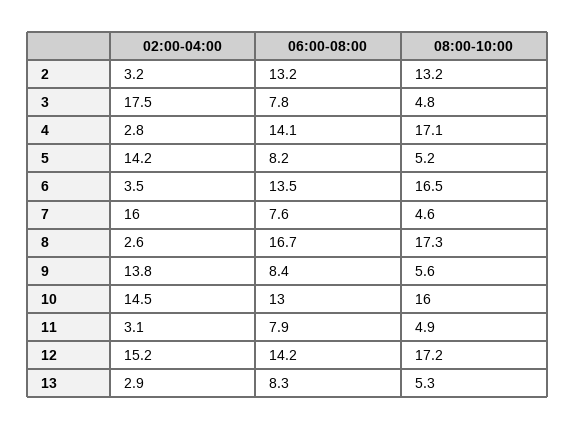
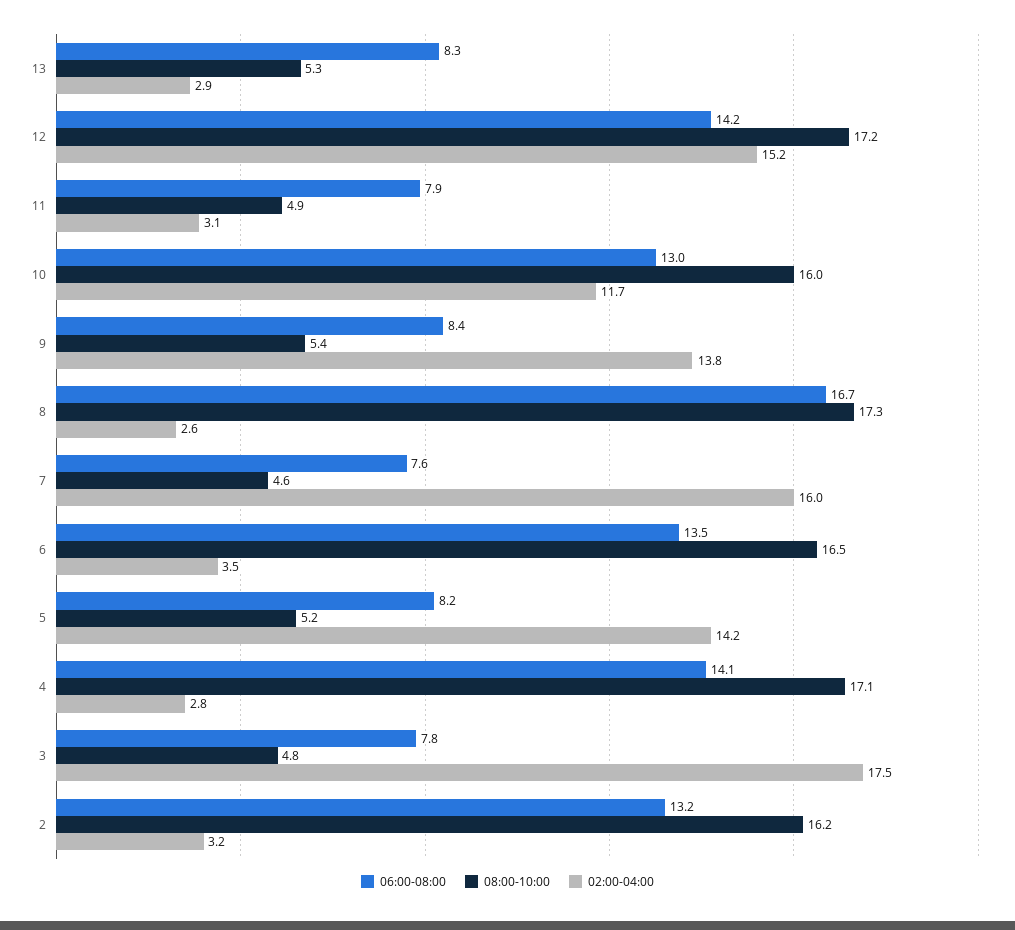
08:00-10:00, 2: 13.2 -> 16.2
08:00-10:00, 9: 5.6 -> 5.4
02:00-04:00, 10: 14.5 -> 11.7

